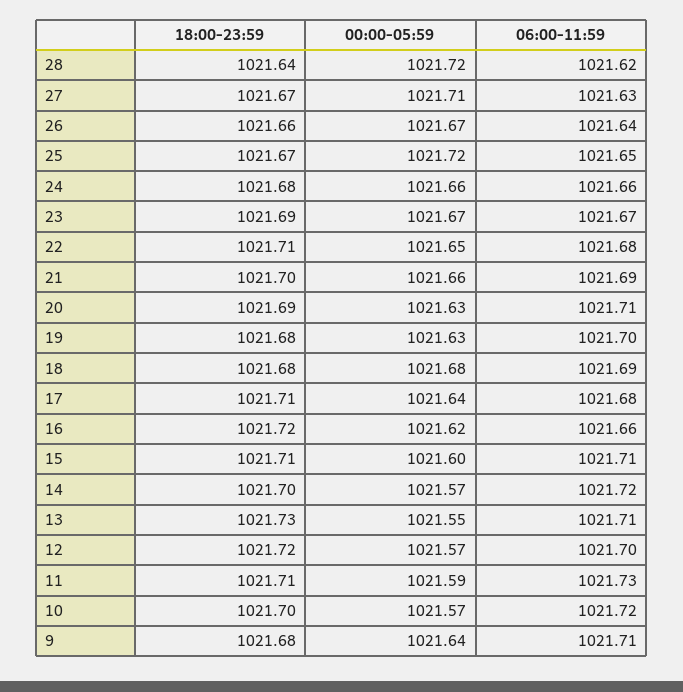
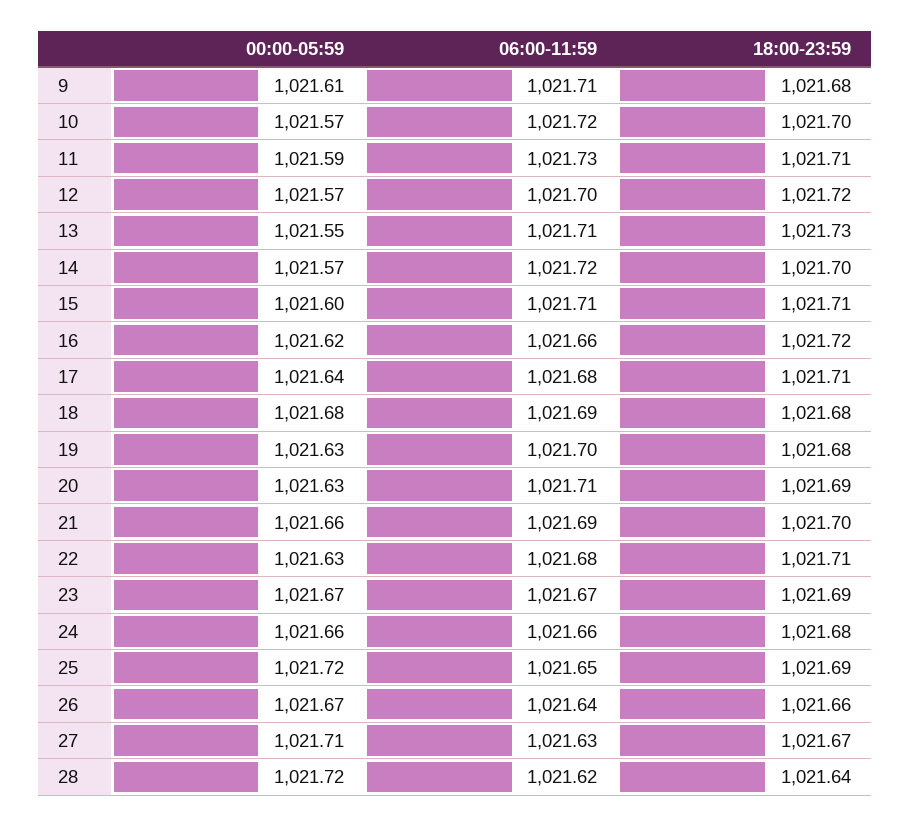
18:00-23:59, 25: 1021.67 -> 1021.69
00:00-05:59, 22: 1021.65 -> 1021.63
00:00-05:59, 9: 1021.64 -> 1021.61

